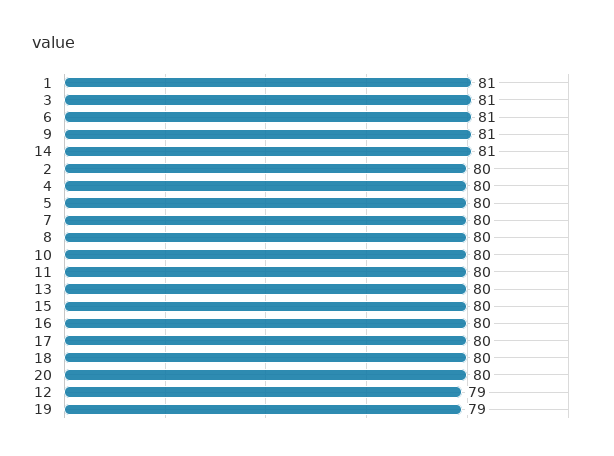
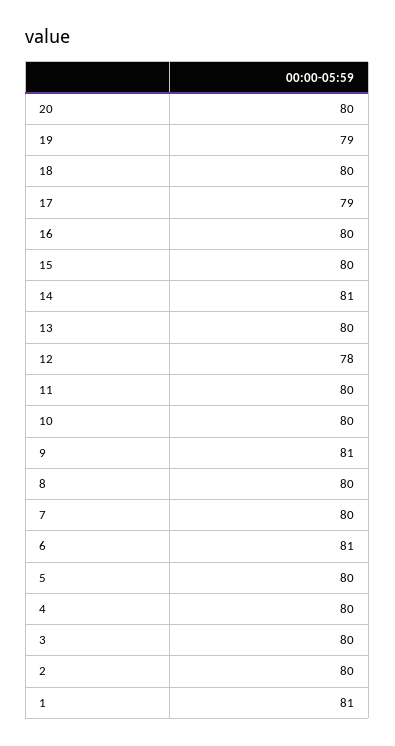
3: 81 -> 80
17: 80 -> 79
12: 79 -> 78

